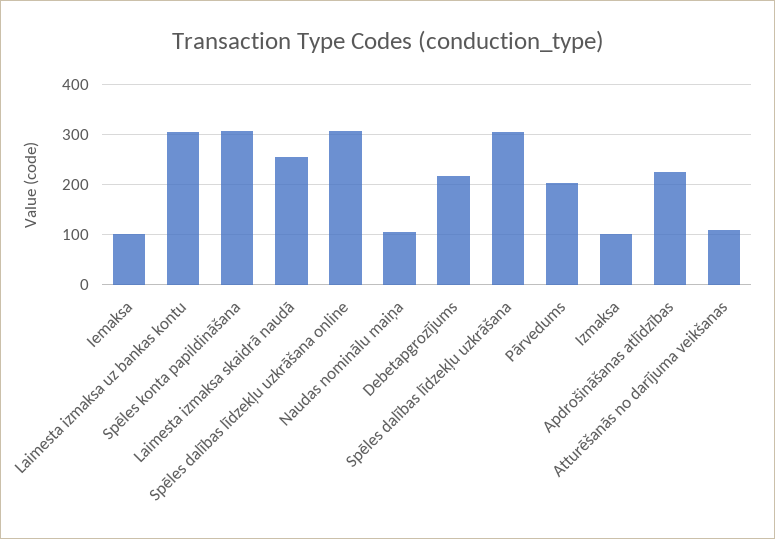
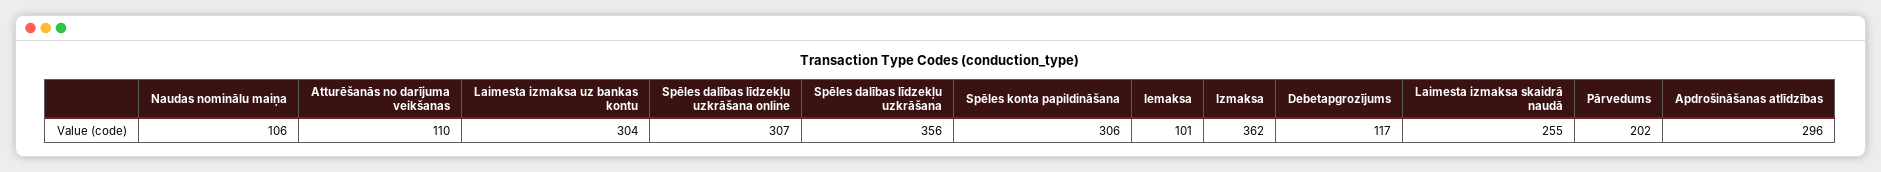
Debetapgrozījums: 220 -> 117
Spēles dalības līdzekļu uzkrāšana: 300 -> 356
Izmaksa: 100 -> 362
Apdrošināšanas atlīdzības: 220 -> 296

